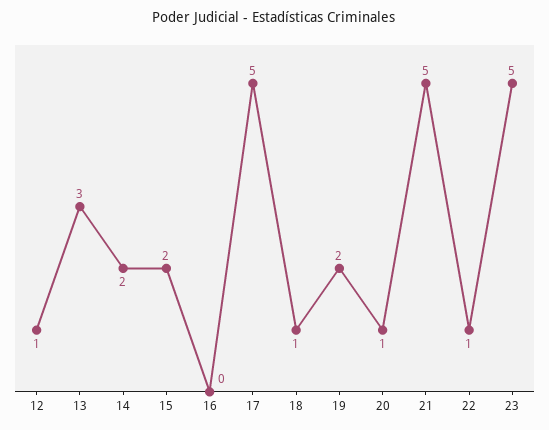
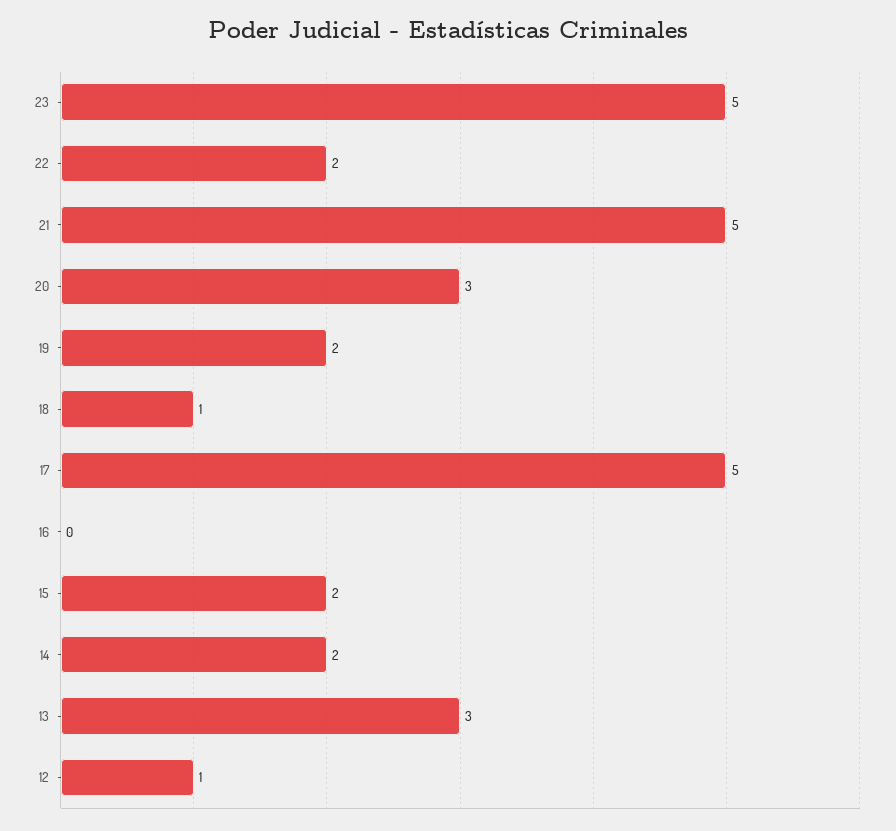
20: 1 -> 3
22: 1 -> 2

